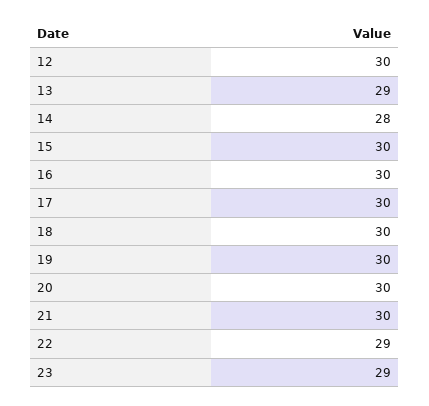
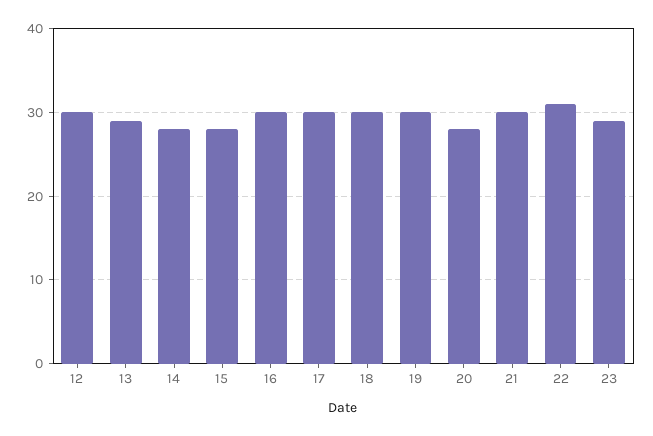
15: 30 -> 28
20: 30 -> 28
22: 29 -> 31

